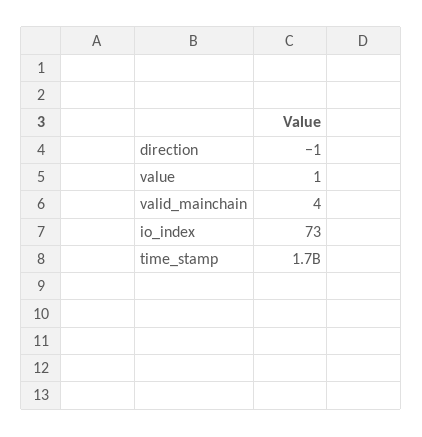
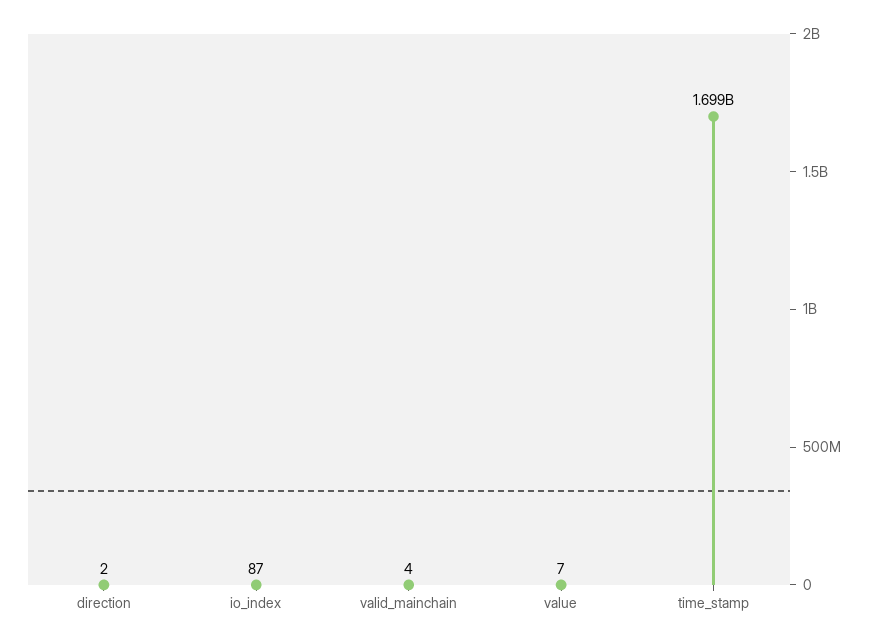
direction: -1 -> 2
value: 1 -> 7
io_index: 73 -> 87

